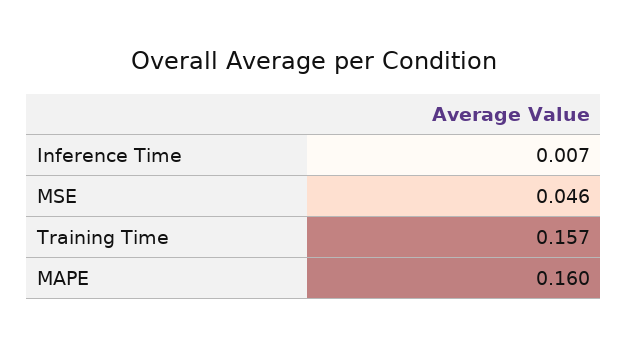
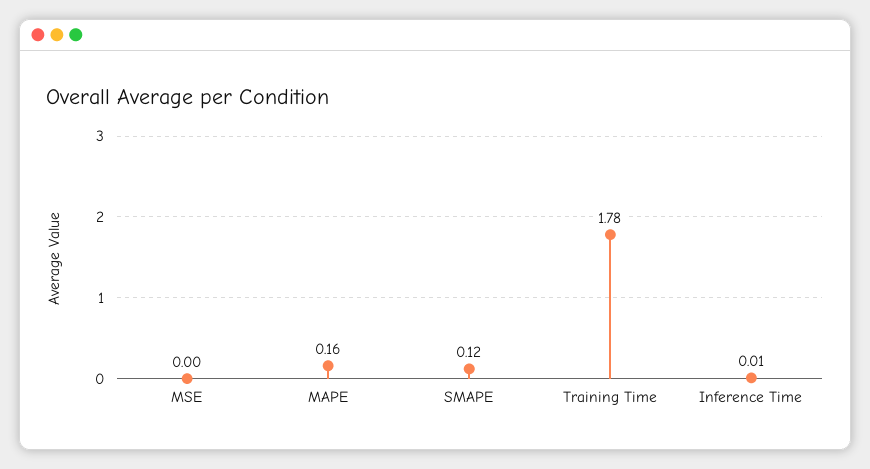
MSE: 0.046 -> 0
Training Time: 0.157 -> 1.78
SMAPE: none -> 0.12

